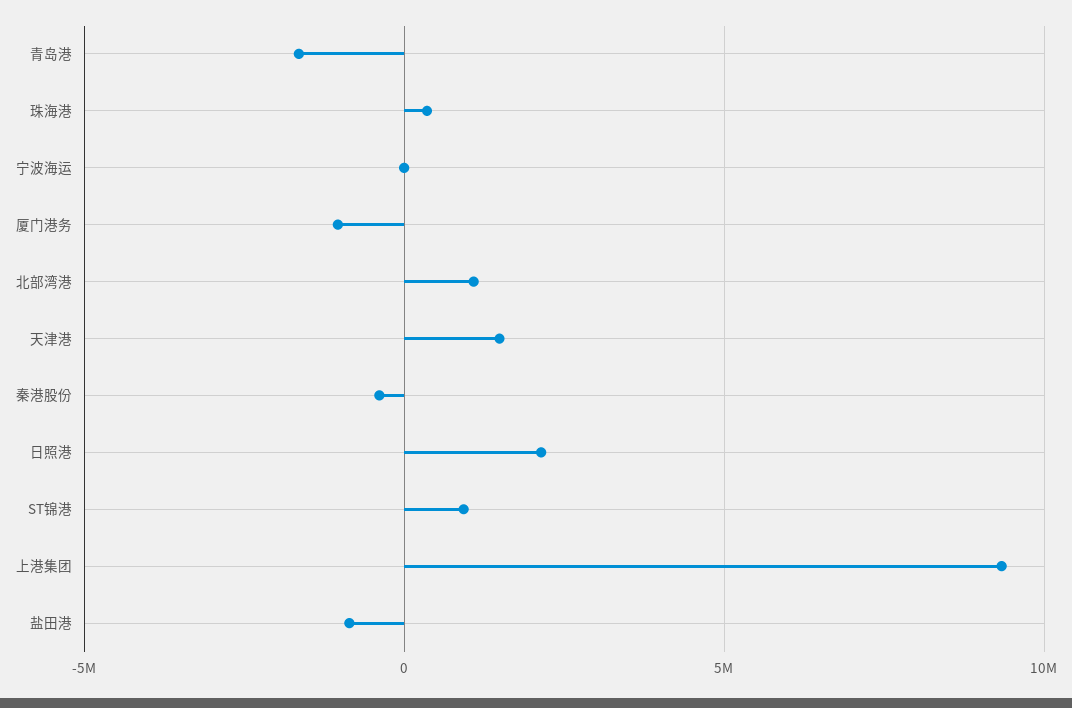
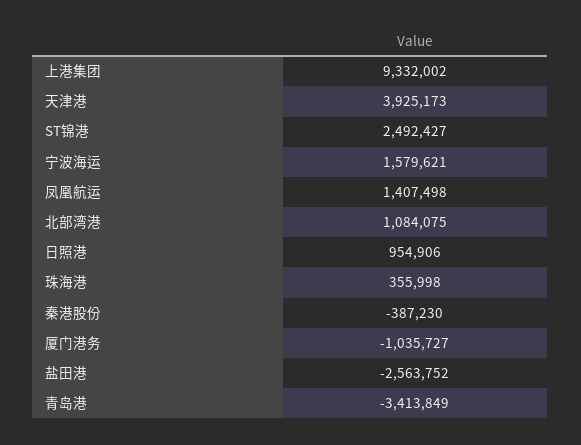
青岛港: -1500000 -> -3413849
宁波海运: 0 -> 1579621
天津港: 1500000 -> 3925173
日照港: 2000000 -> 954906
ST锦港: 1000000 -> 2492427
盐田港: -1000000 -> -2563752
凤凰航运: none -> 1407498

